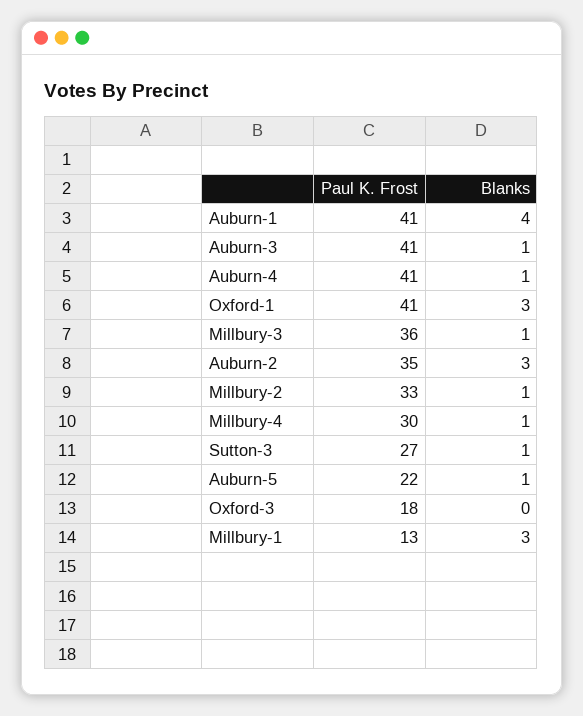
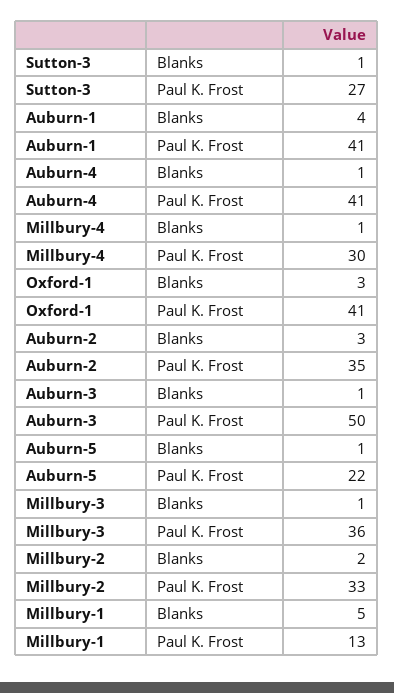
Paul K. Frost, Auburn-3: 41 -> 50
Blanks, Millbury-2: 1 -> 2
Paul K. Frost, Oxford-3: 18 -> none
Blanks, Oxford-3: 0 -> none
Blanks, Millbury-1: 3 -> 5

